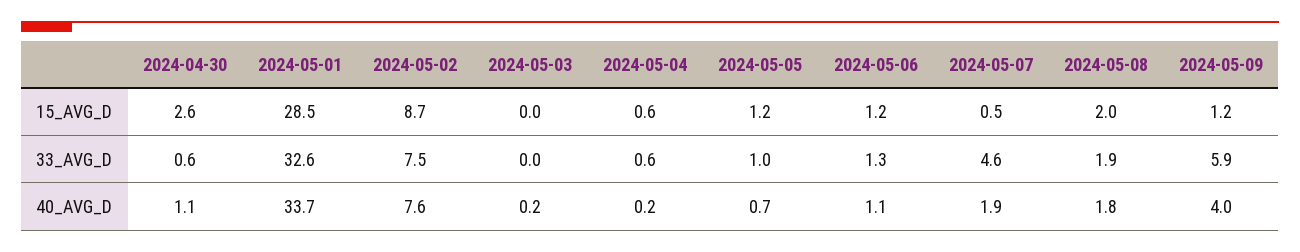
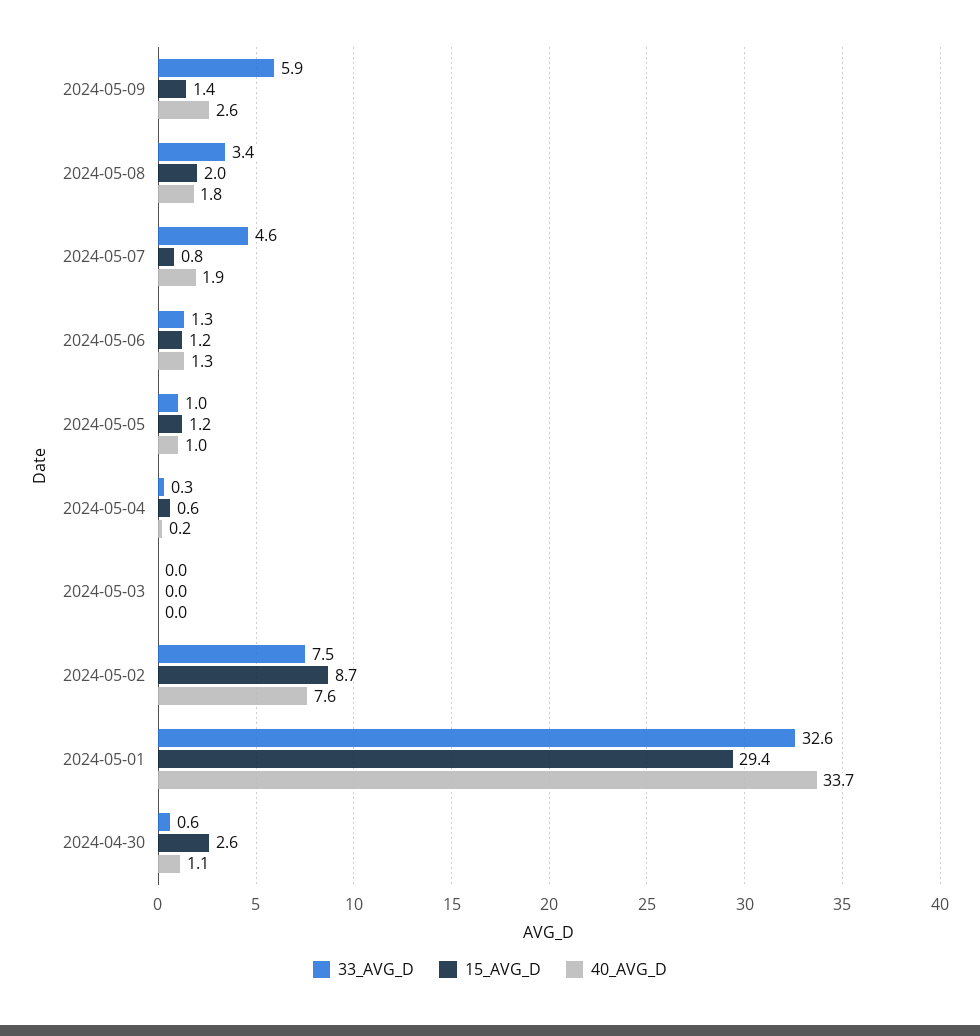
15_AVG_D, 2024-05-01: 28.5 -> 29.4
15_AVG_D, 2024-05-07: 0.5 -> 0.8
15_AVG_D, 2024-05-09: 1.2 -> 1.4
33_AVG_D, 2024-05-04: 0.6 -> 0.3
33_AVG_D, 2024-05-08: 1.9 -> 3.4
40_AVG_D, 2024-05-03: 0.2 -> 0
40_AVG_D, 2024-05-05: 0.7 -> 1
40_AVG_D, 2024-05-06: 1.1 -> 1.3
40_AVG_D, 2024-05-09: 4 -> 2.6

